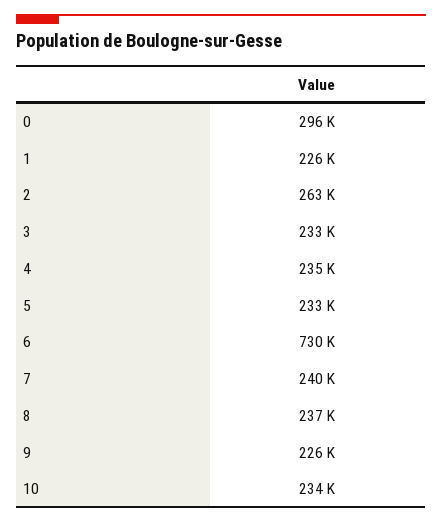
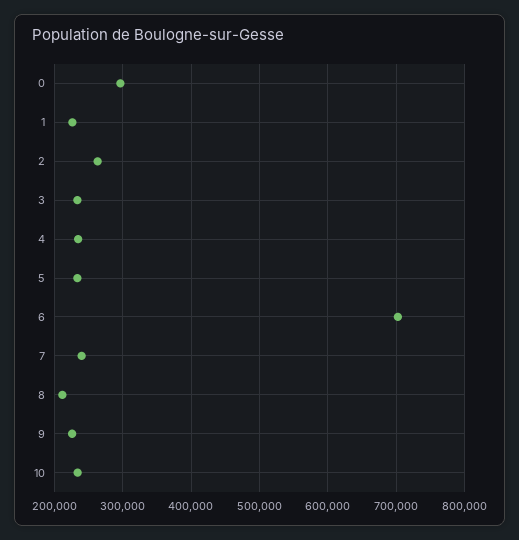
6: 730000 -> 700000
8: 237000 -> 210000

